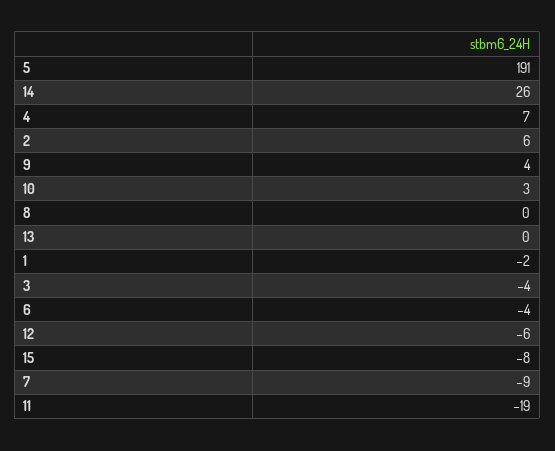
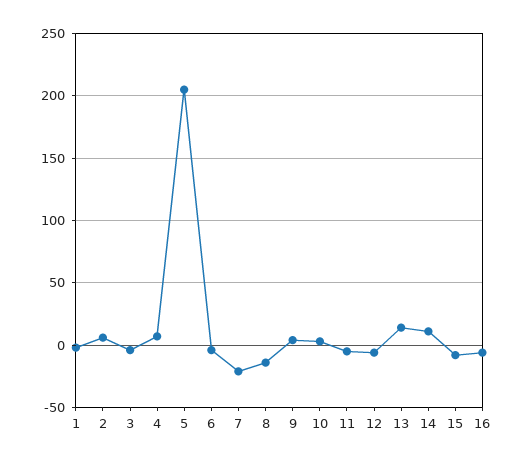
5: 191 -> 205
14: 26 -> 10
8: 0 -> -15
13: 0 -> 15
7: -9 -> -20
11: -19 -> -5
16: none -> -5

